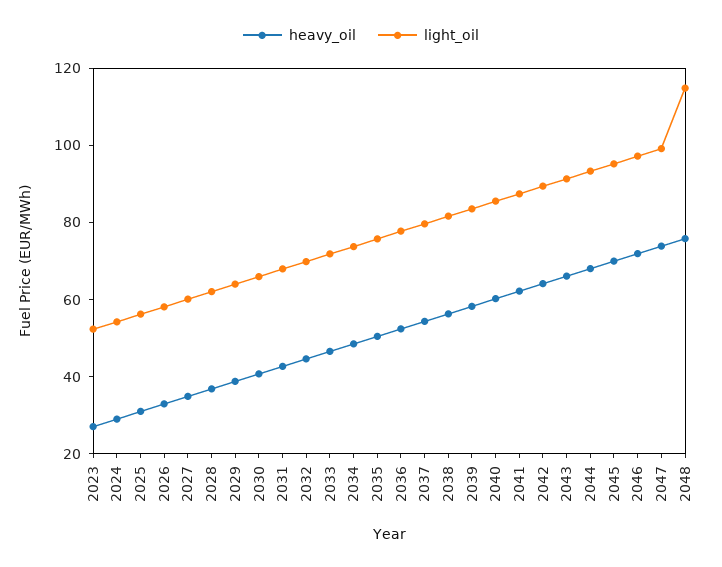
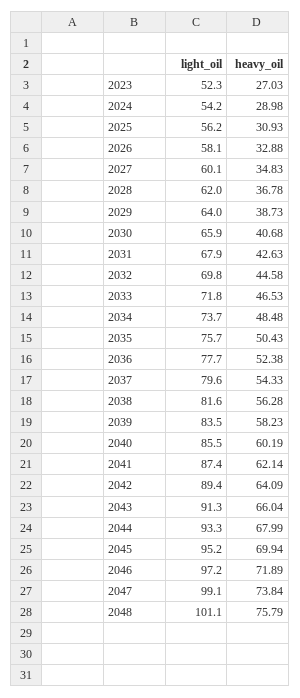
light_oil, 2048: 115 -> 101.1

